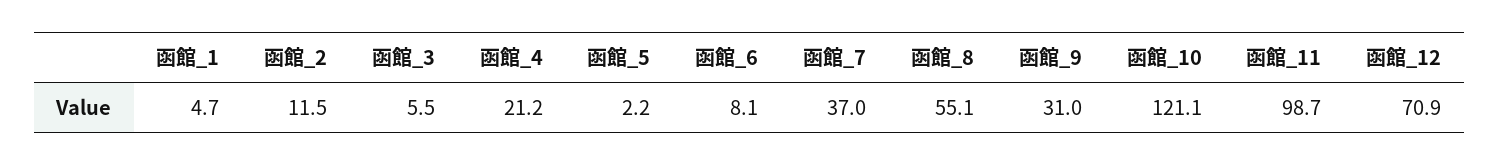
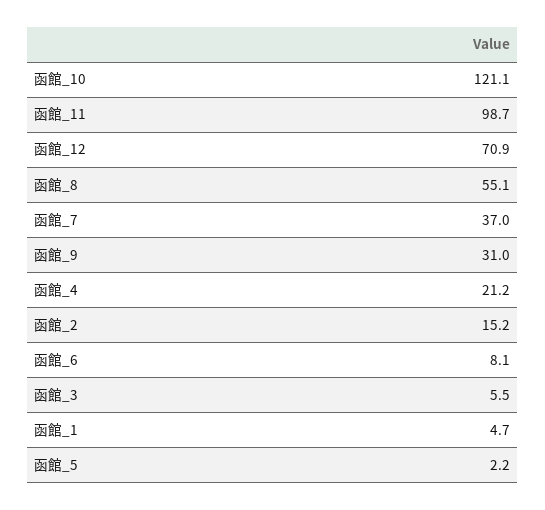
函館_2: 11.5 -> 15.2

